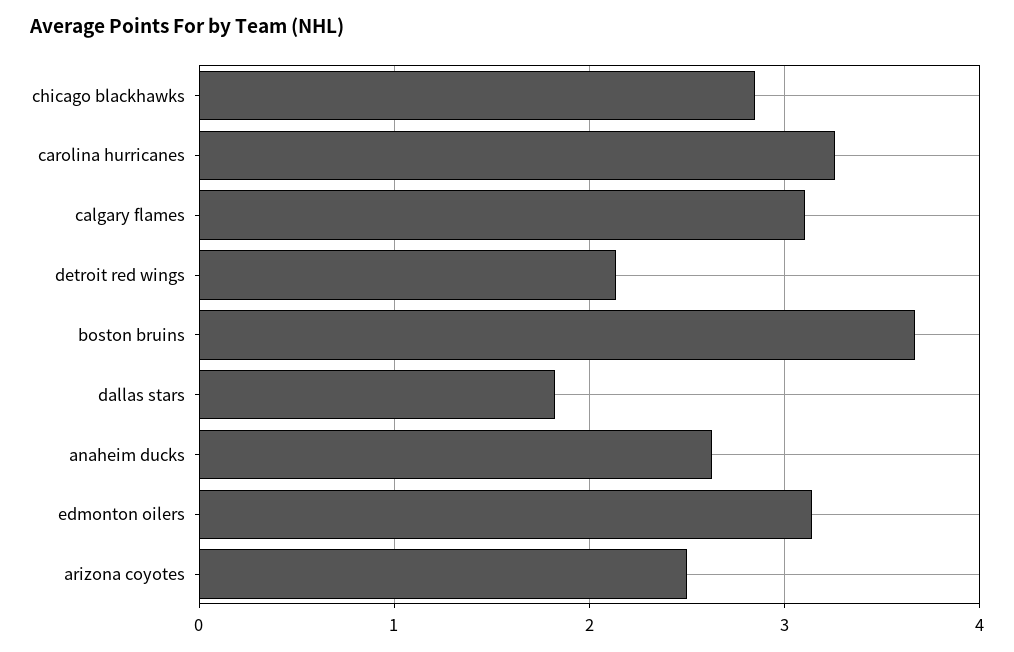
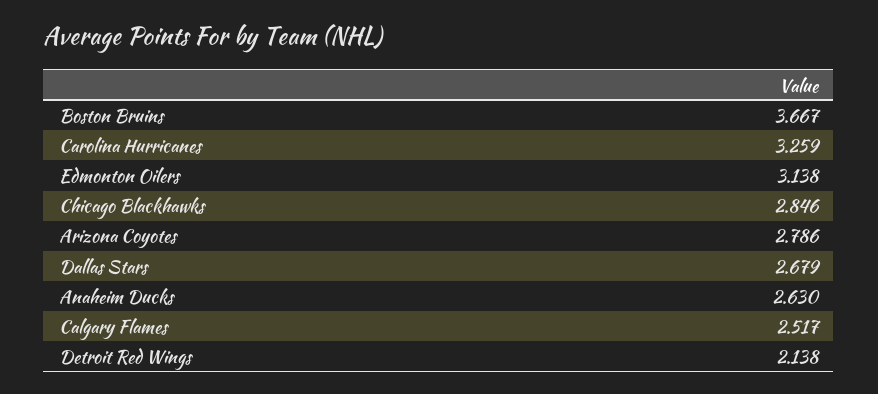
calgary flames: 3.1 -> 2.517
dallas stars: 1.8 -> 2.679
arizona coyotes: 2.5 -> 2.786

